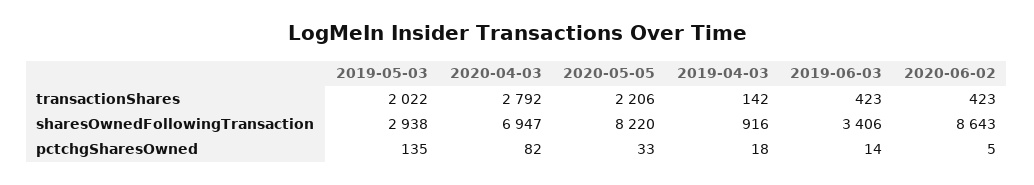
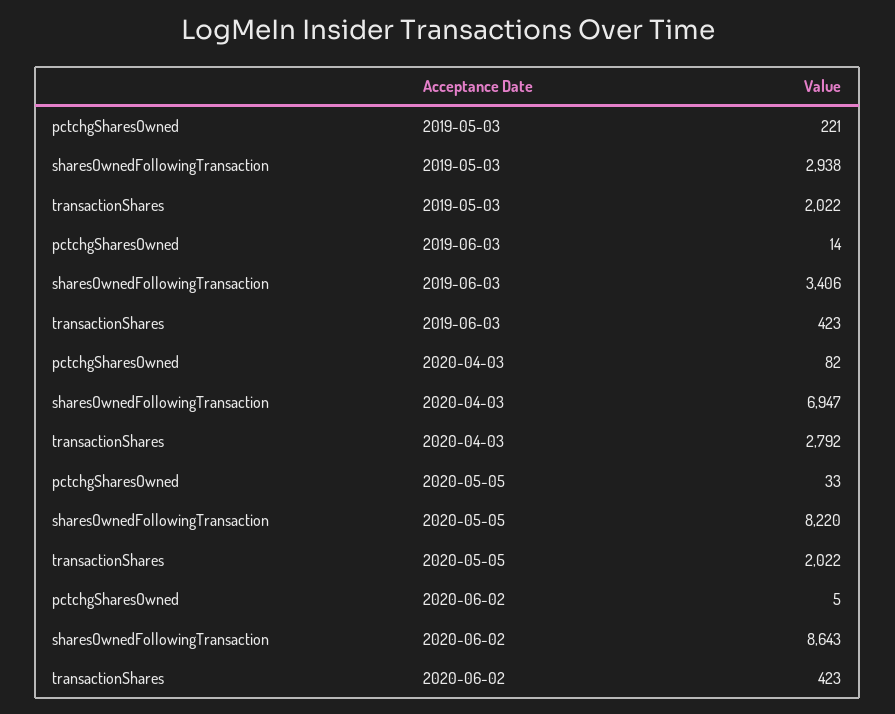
2020-05-05, transactionShares: 2206 -> 2022
2019-04-03, transactionShares: 142 -> none
2019-04-03, sharesOwnedFollowingTransaction: 916 -> none
2019-05-03, pctchgSharesOwned: 135 -> 221
2019-04-03, pctchgSharesOwned: 18 -> none

